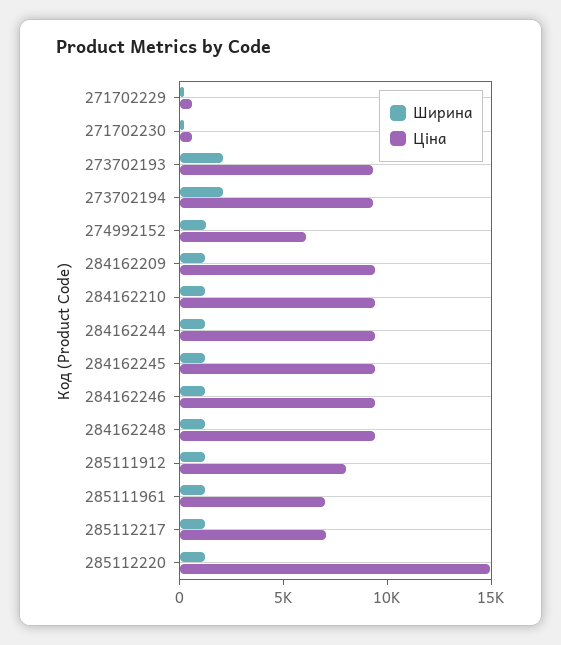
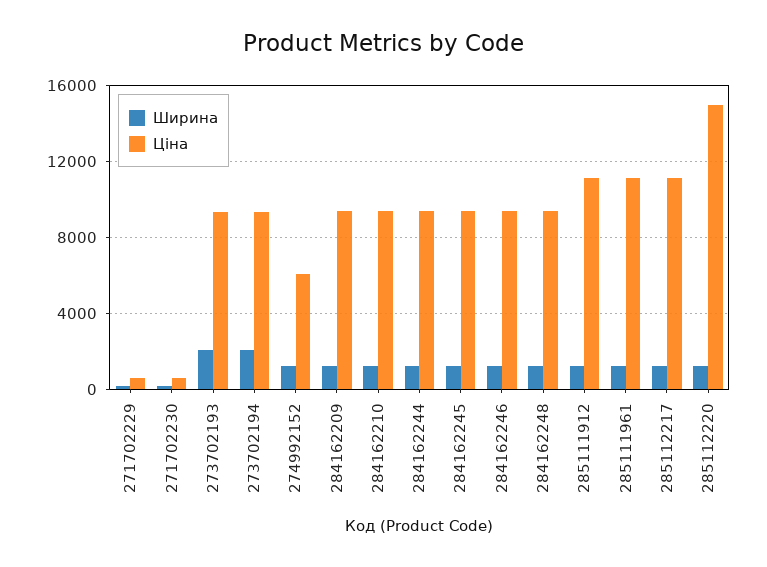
Ціна, 285111912: 8000 -> 11000
Ціна, 285111961: 7000 -> 11000
Ціна, 285112217: 7000 -> 11000

